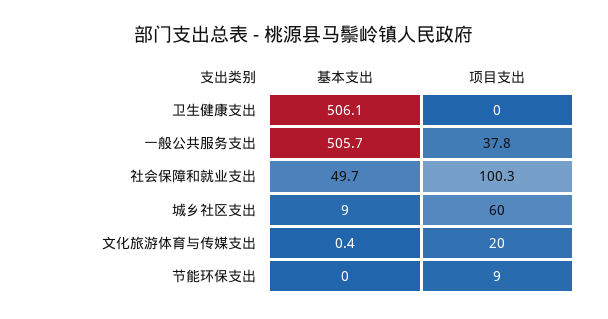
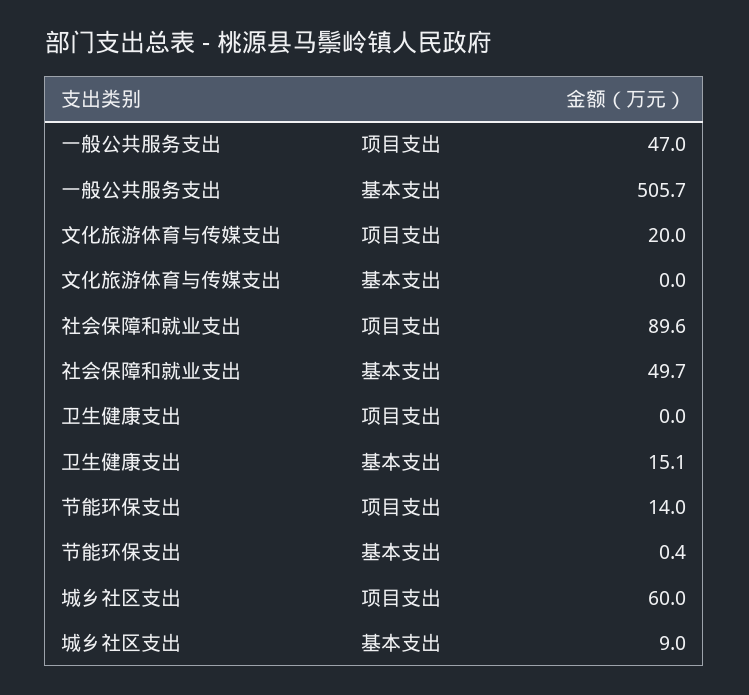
基本支出, 卫生健康支出: 506.1 -> 15.1
项目支出, 一般公共服务支出: 37.8 -> 47
项目支出, 社会保障和就业支出: 100.3 -> 89.6
基本支出, 文化旅游体育与传媒支出: 0.4 -> 0
基本支出, 节能环保支出: 0 -> 0.4
项目支出, 节能环保支出: 9 -> 14

